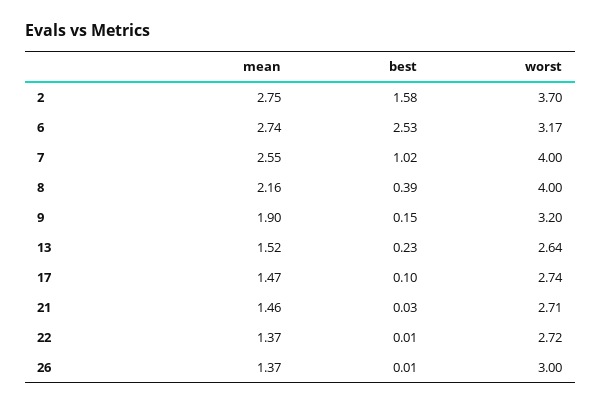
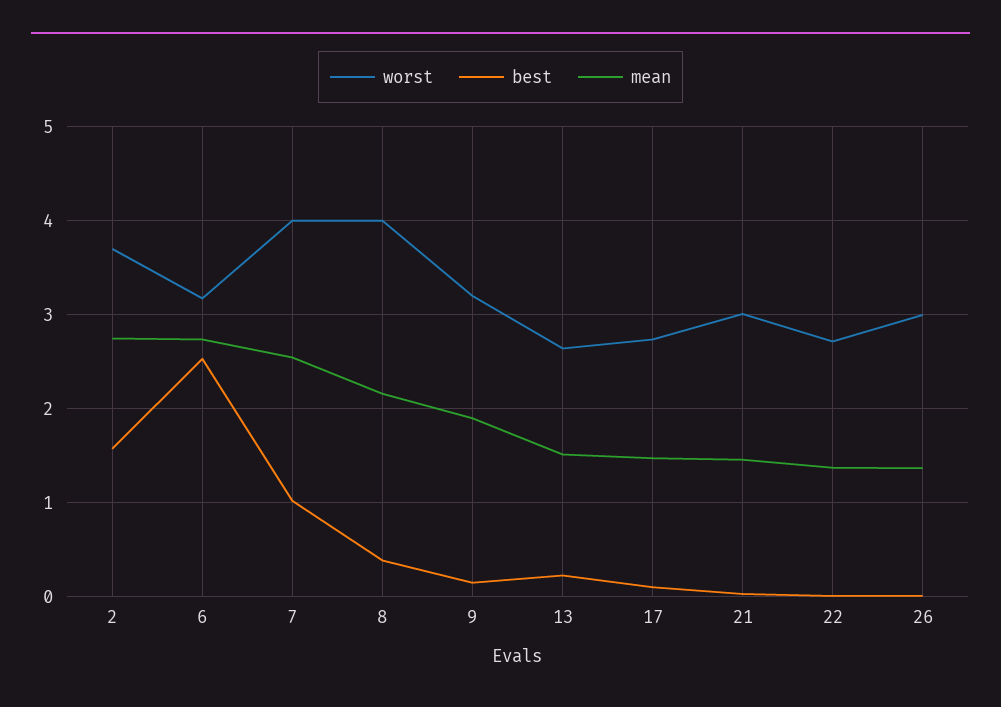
worst, 21: 2.71 -> 3

